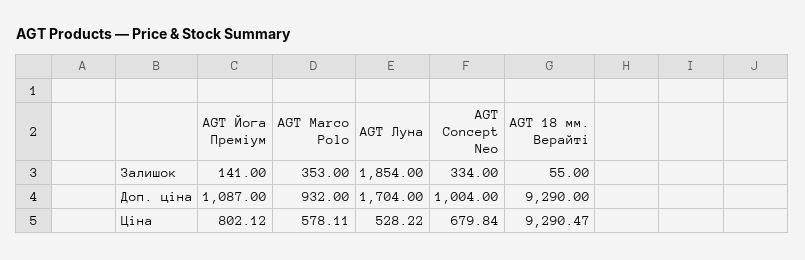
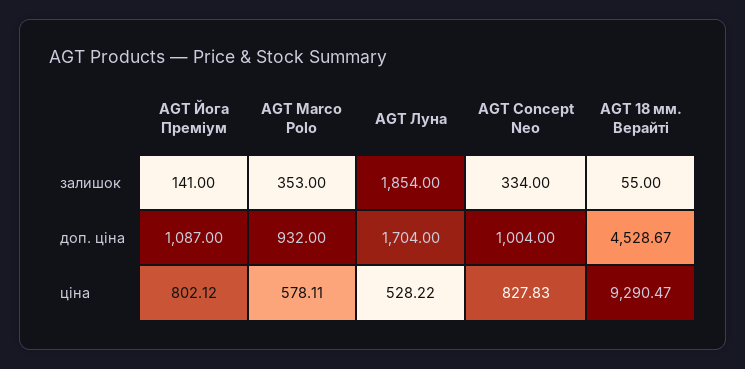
AGT 18 мм. Верайті, Доп. ціна: 9290 -> 4528.67
AGT Concept Neo, Ціна: 679.84 -> 827.83

